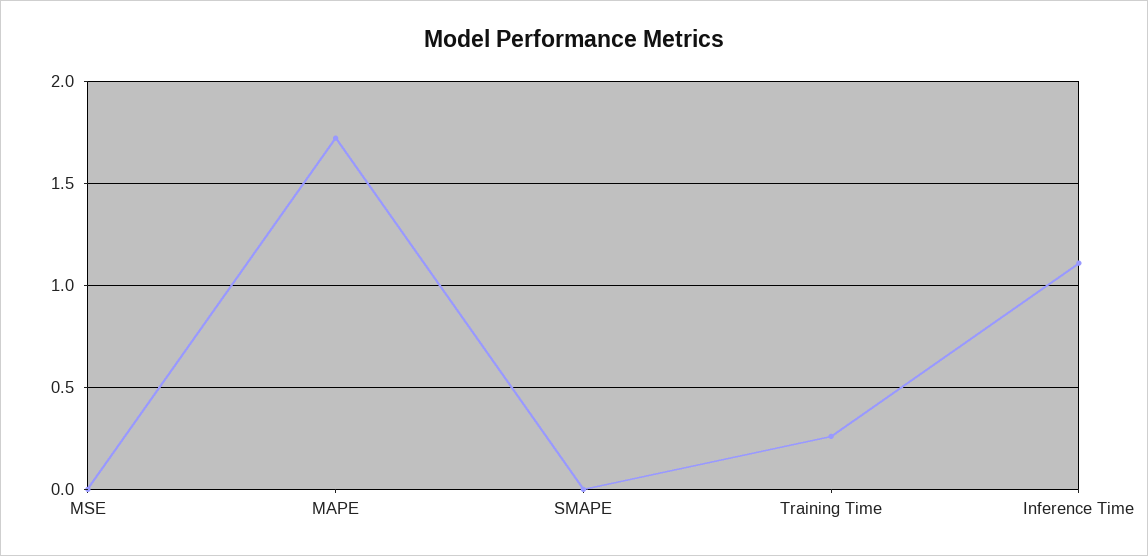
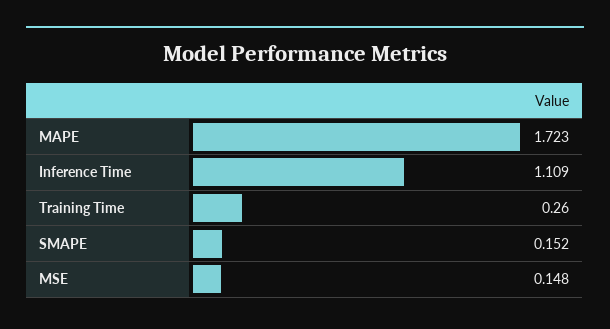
MSE: 0 -> 0.148
SMAPE: 0 -> 0.152

